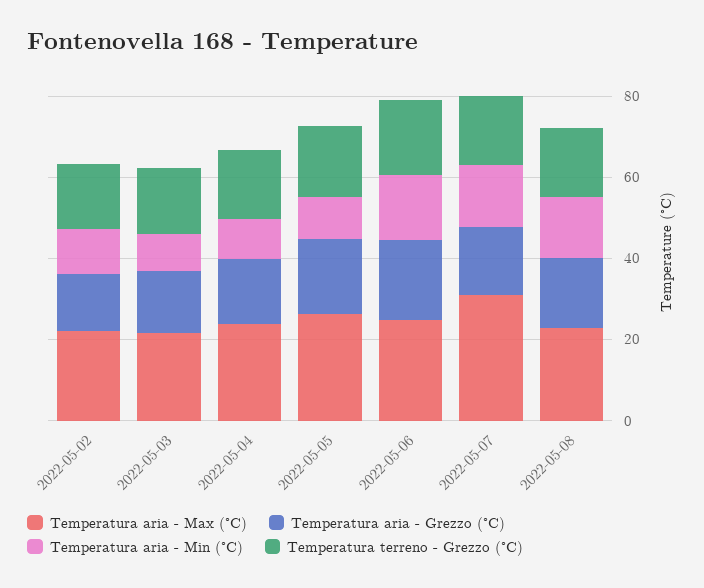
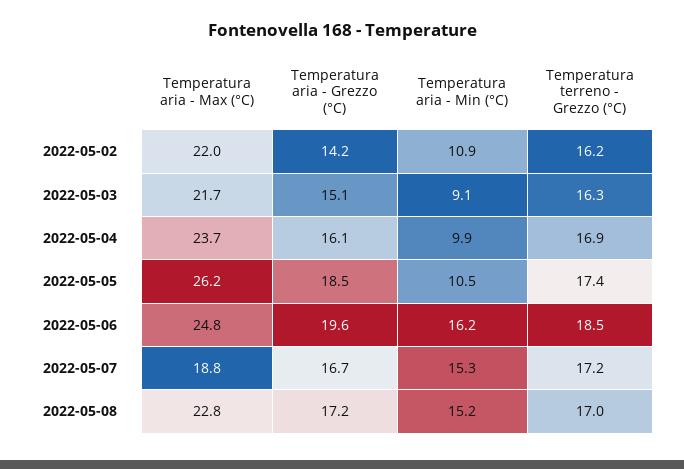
Temperatura aria - Max (°C), 2022-05-07: 30 -> 18.8

